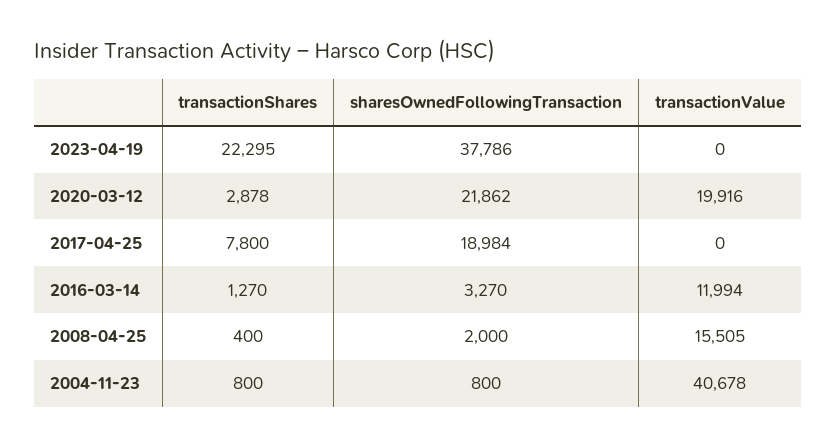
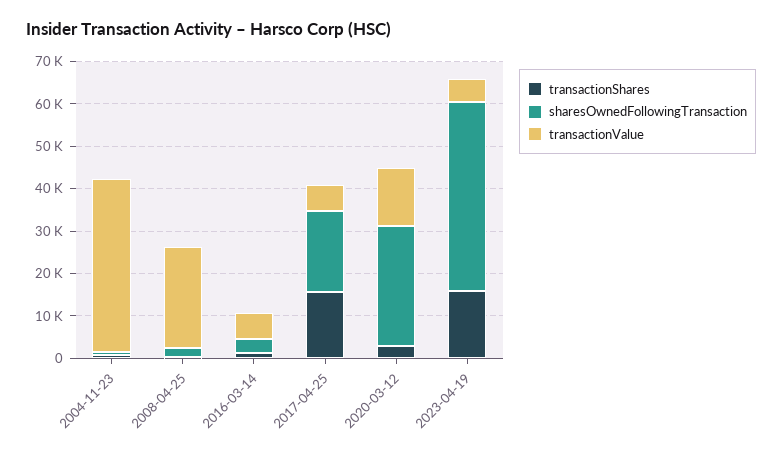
transactionShares, 2023-04-19: 22295 -> 16000
sharesOwnedFollowingTransaction, 2023-04-19: 37786 -> 44000
transactionValue, 2023-04-19: 0 -> 6000
sharesOwnedFollowingTransaction, 2020-03-12: 21862 -> 28000
transactionValue, 2020-03-12: 19916 -> 14000
transactionShares, 2017-04-25: 7800 -> 16000
transactionValue, 2017-04-25: 0 -> 6000
transactionValue, 2016-03-14: 11994 -> 6000
transactionValue, 2008-04-25: 15505 -> 24000

